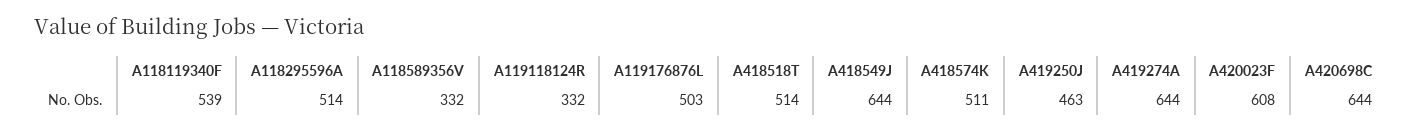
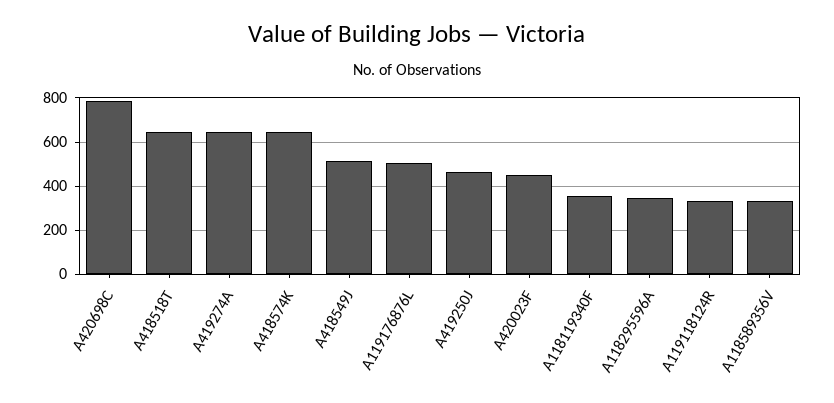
A118119340F: 539 -> 350
A118295596A: 514 -> 350
A418518T: 514 -> 650
A418549J: 644 -> 500
A418574K: 511 -> 650
A420023F: 608 -> 450
A420698C: 644 -> 800

